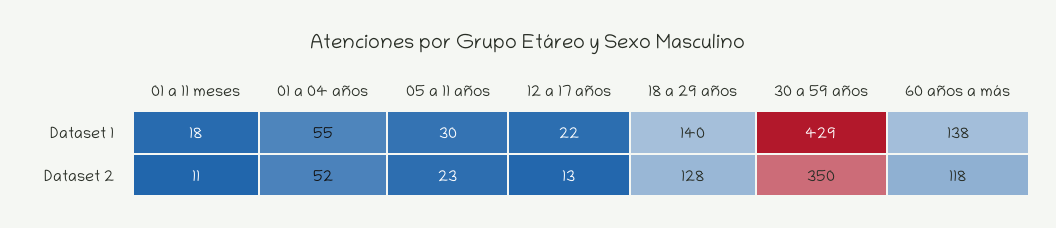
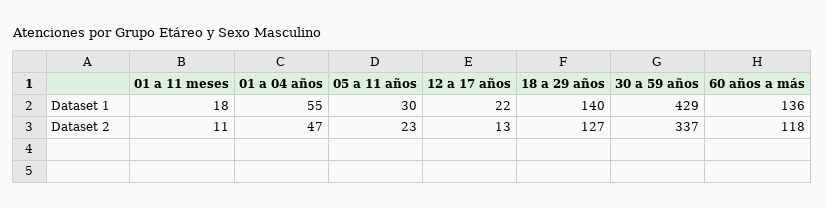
60 años a más, Dataset 1: 138 -> 136
01 a 04 años, Dataset 2: 52 -> 47
18 a 29 años, Dataset 2: 128 -> 127
30 a 59 años, Dataset 2: 350 -> 337

